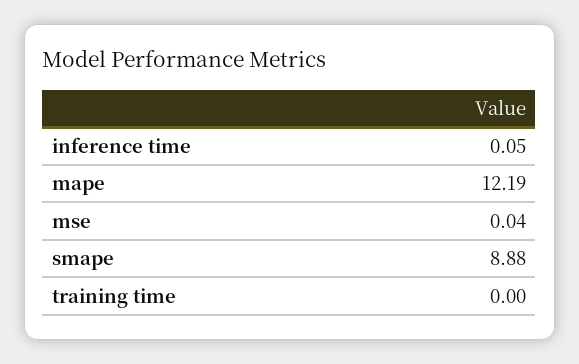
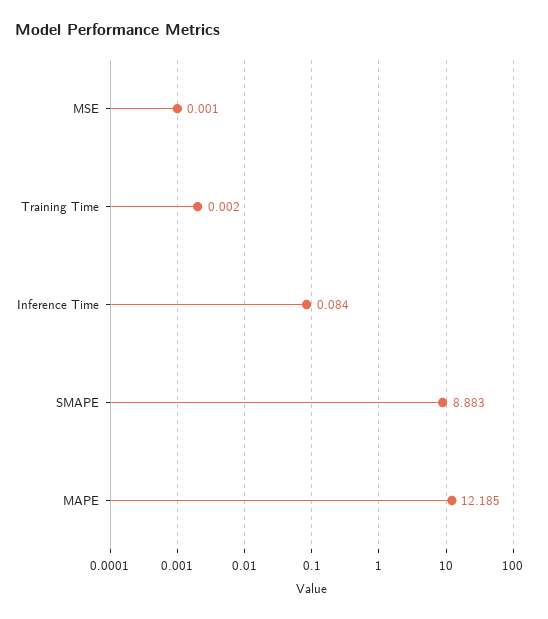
inference time: 0.05 -> 0.084
mse: 0.04 -> 0.001

